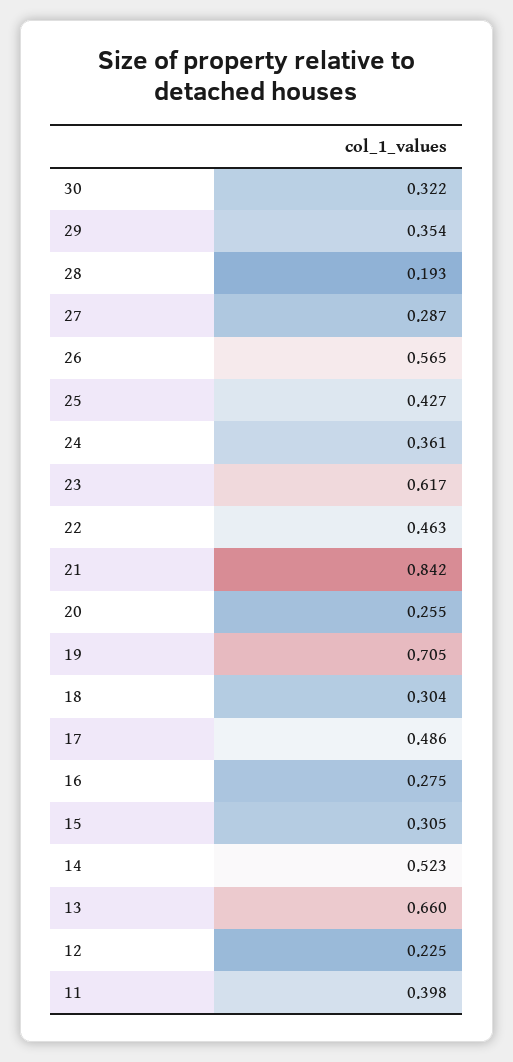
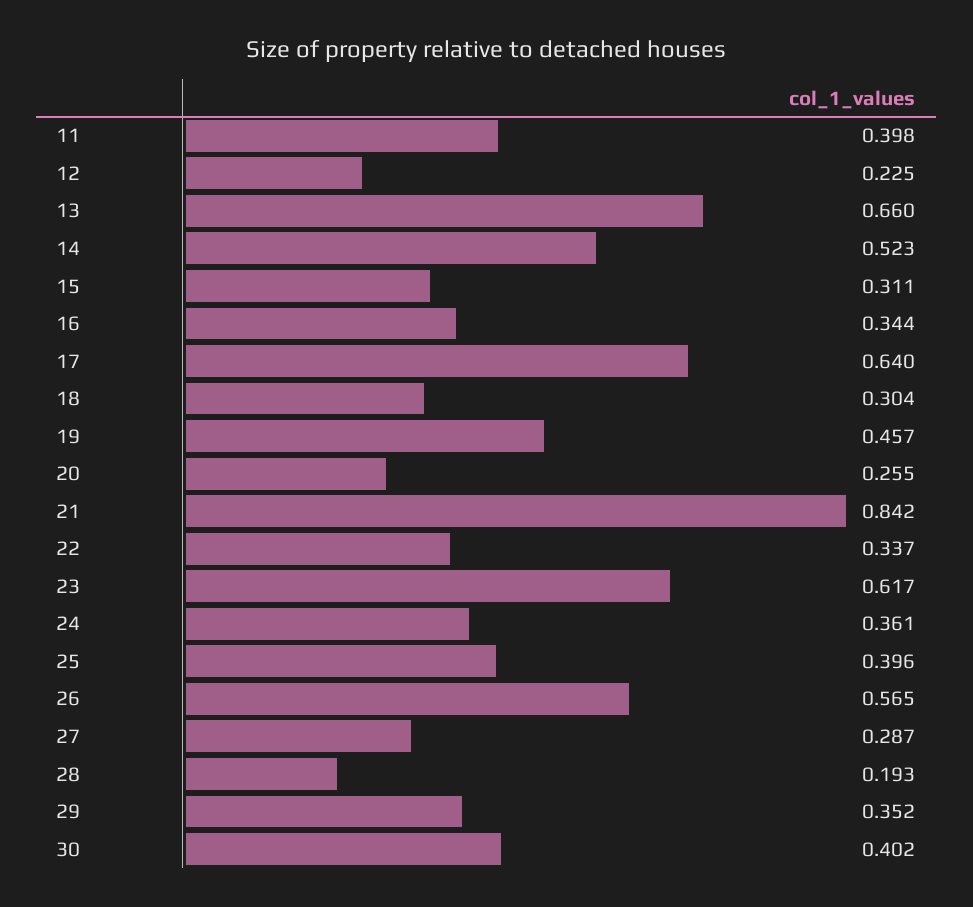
30: 0.322 -> 0.402
29: 0.354 -> 0.352
25: 0.427 -> 0.396
22: 0.463 -> 0.337
19: 0.705 -> 0.457
17: 0.486 -> 0.64
16: 0.275 -> 0.344
15: 0.305 -> 0.311

